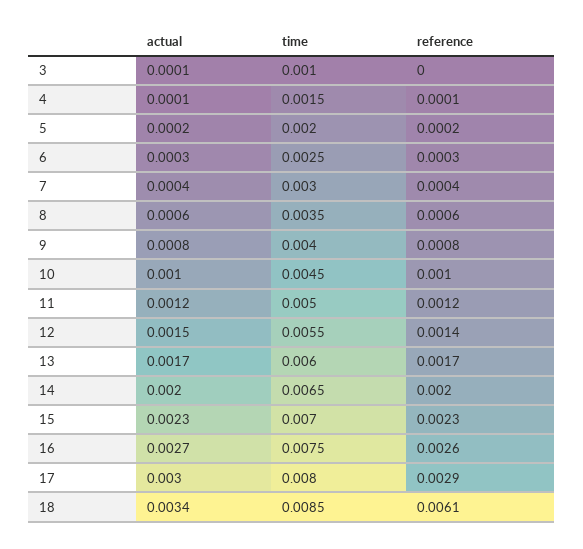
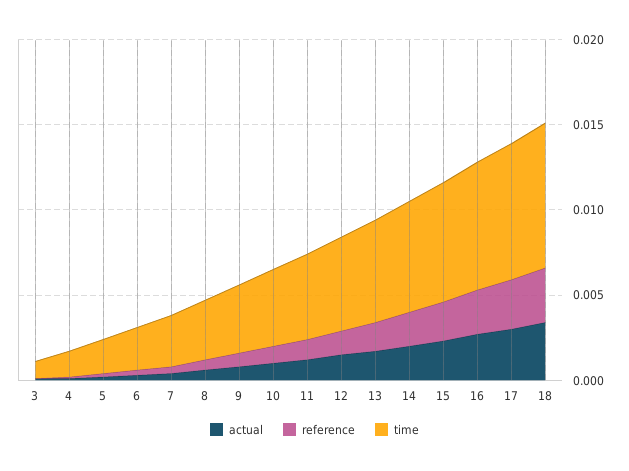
reference, 18: 0.0061 -> 0.003

